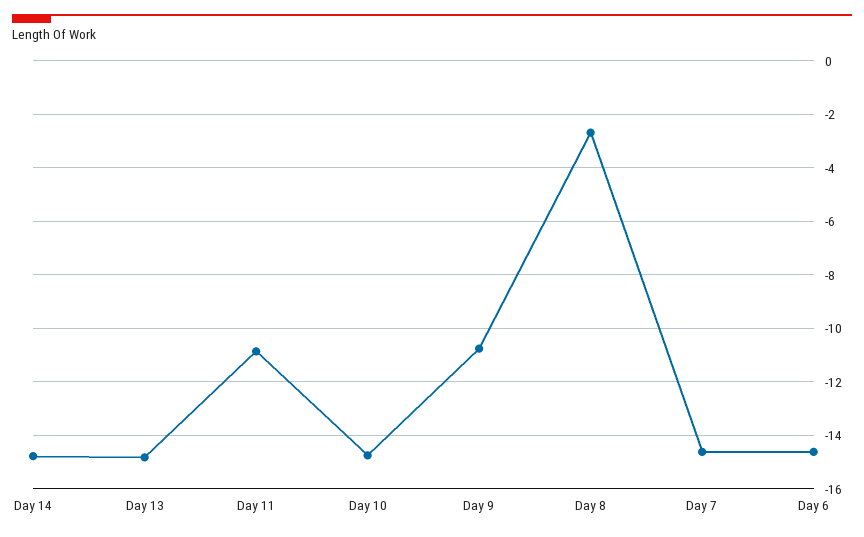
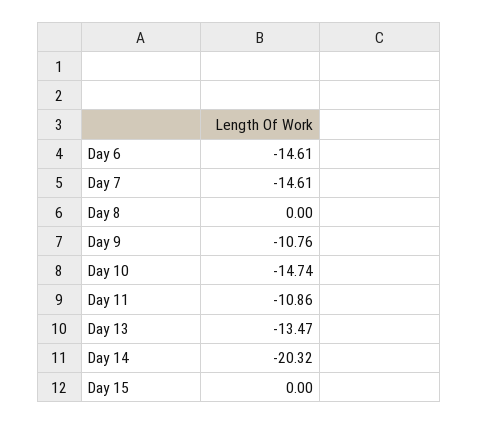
Day 14: -14.75 -> -20.32
Day 13: -14.75 -> -13.47
Day 8: -2.75 -> 0
Day 15: none -> 0

